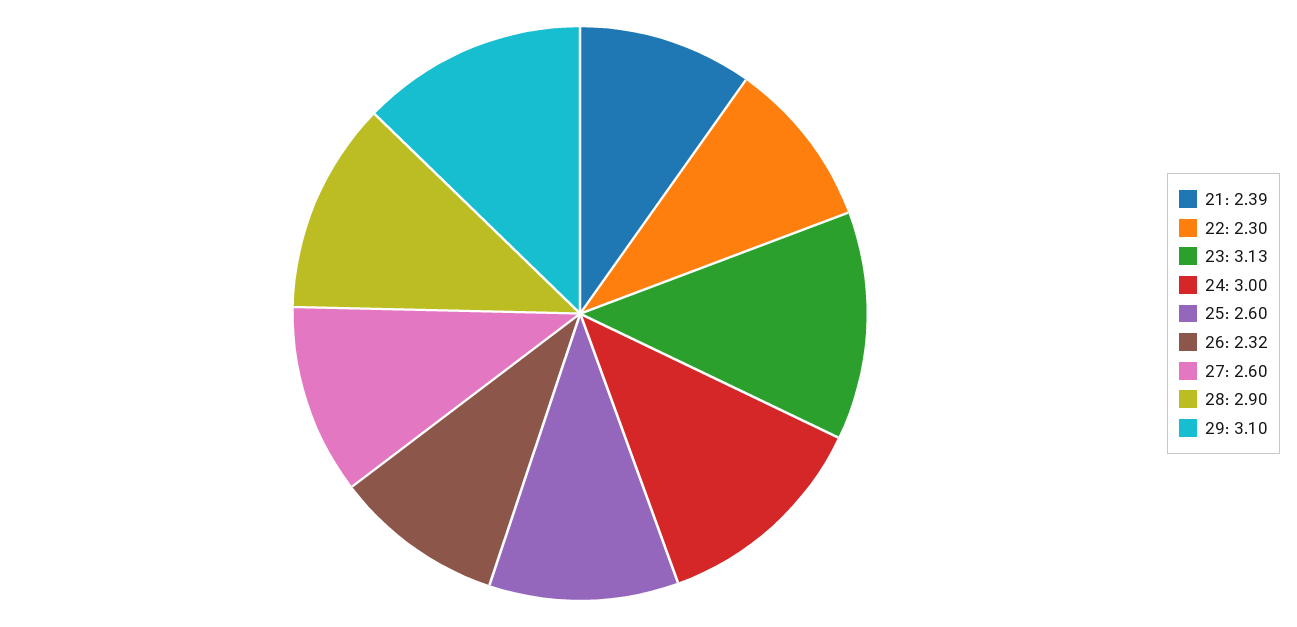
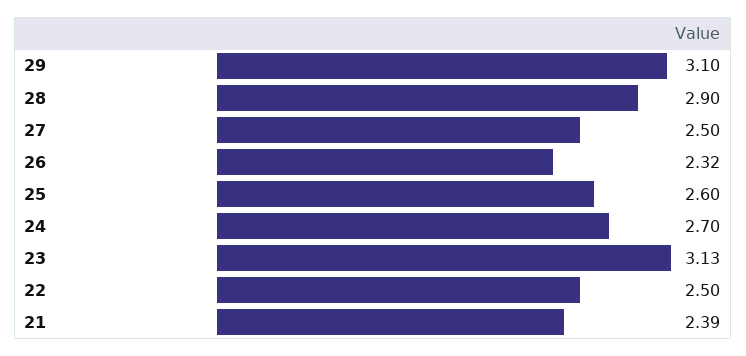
22: 2.3 -> 2.5
24: 3 -> 2.7
27: 2.6 -> 2.5

